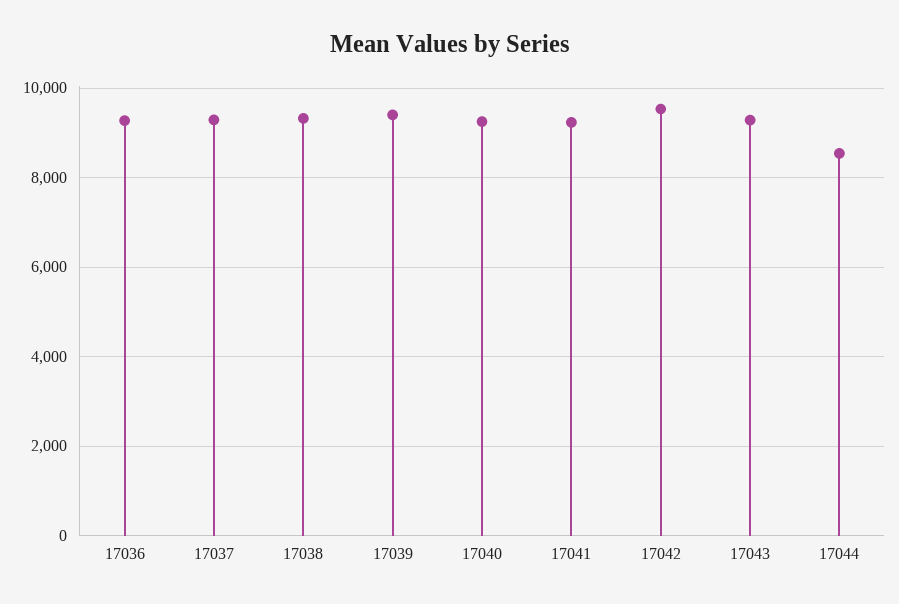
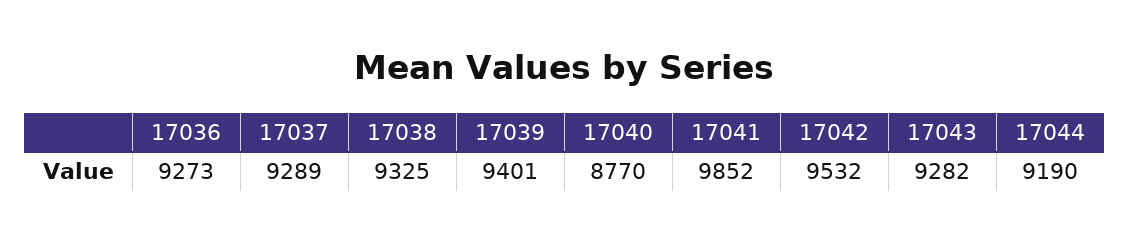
17040: 9200 -> 8770
17041: 9200 -> 9852
17044: 8600 -> 9190

